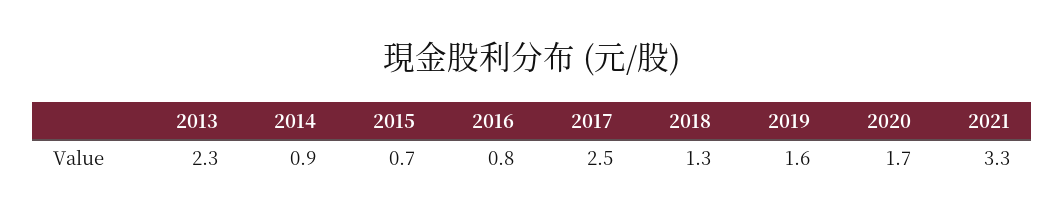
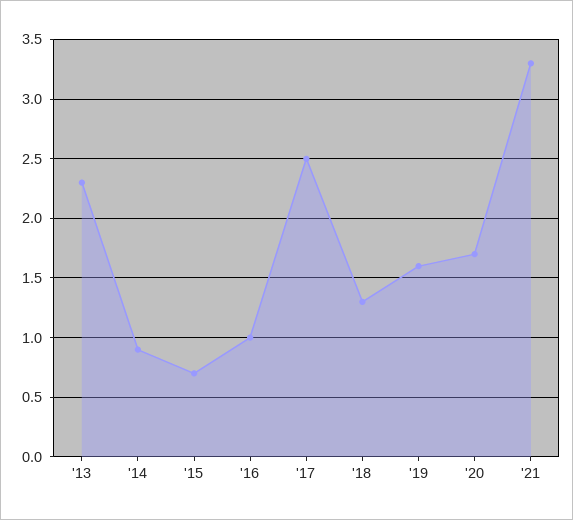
2016: 0.8 -> 1

